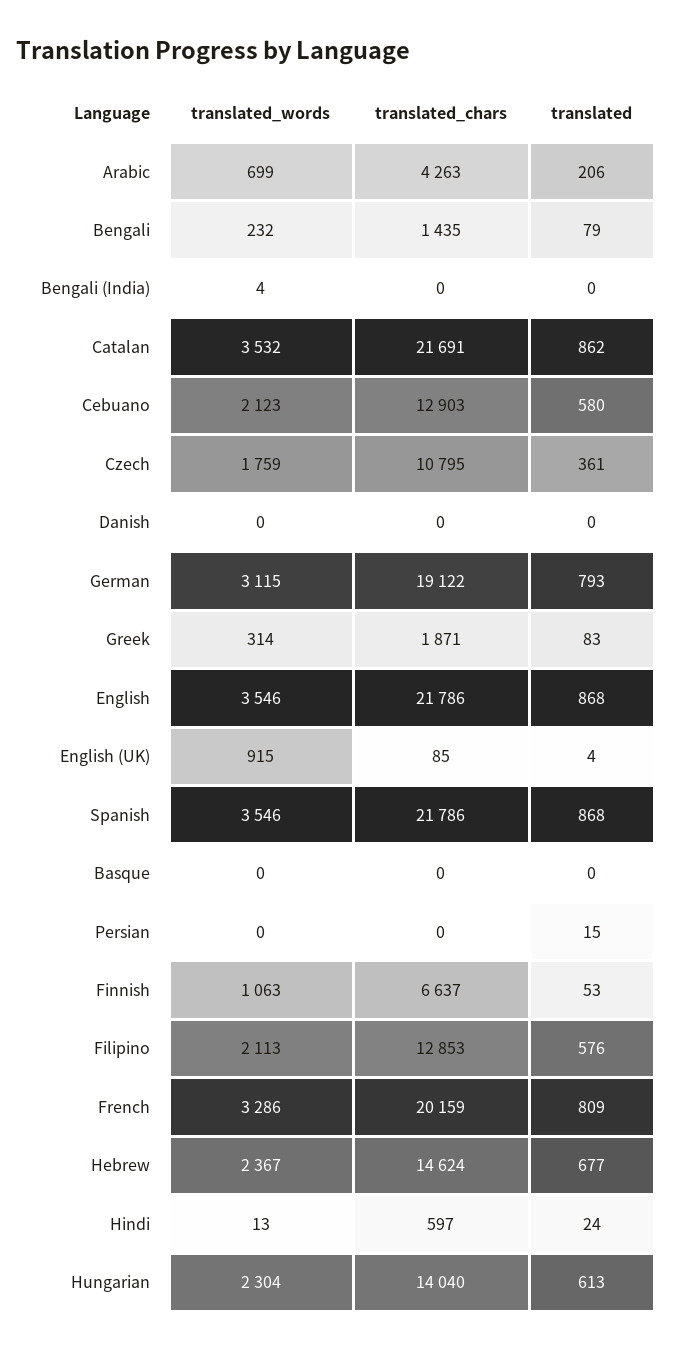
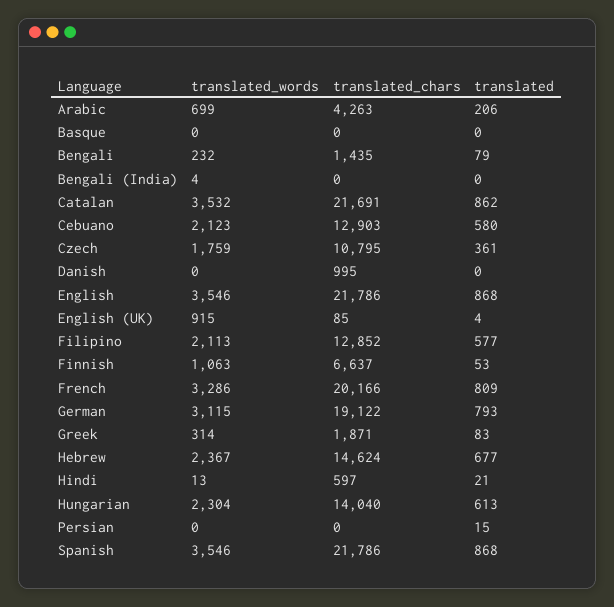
translated_chars, Danish: 0 -> 995
translated_chars, Filipino: 12853 -> 12852
translated, Filipino: 576 -> 577
translated_chars, French: 20159 -> 20166
translated, Hindi: 24 -> 21

